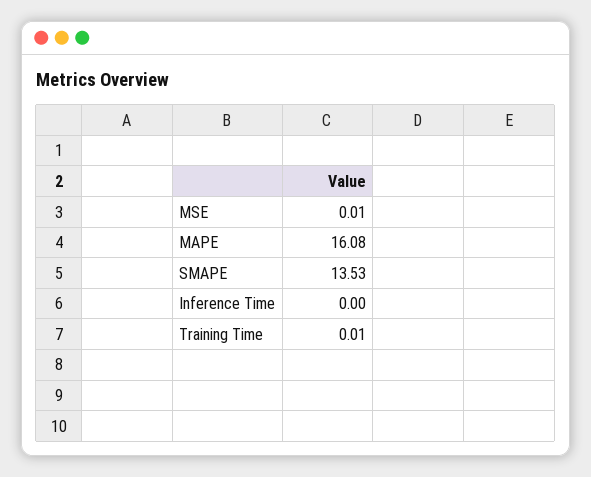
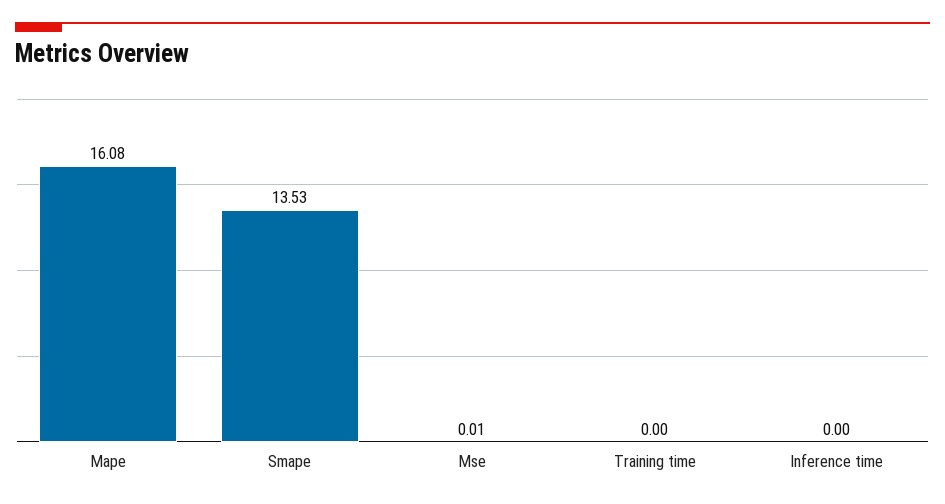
Training Time: 0.01 -> 0

